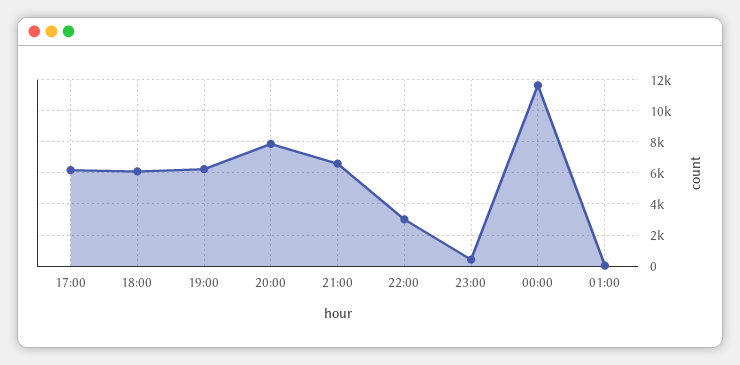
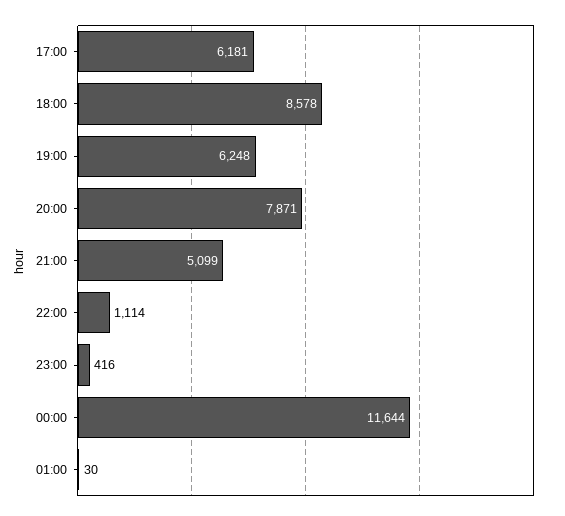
18:00: 6000 -> 8578
21:00: 6500 -> 5099
22:00: 3000 -> 1114

